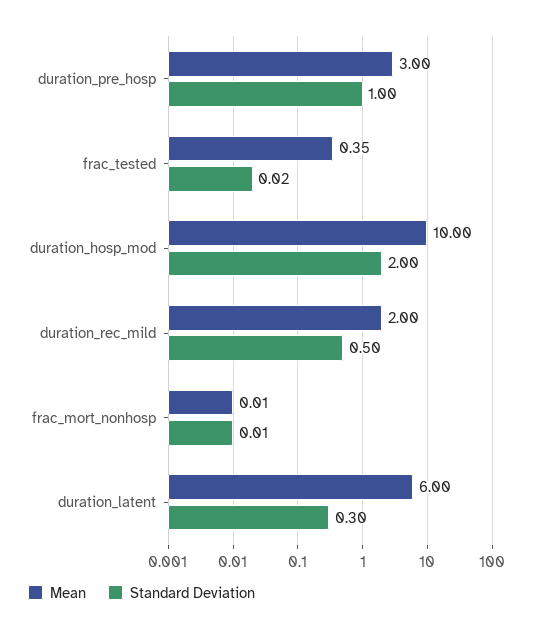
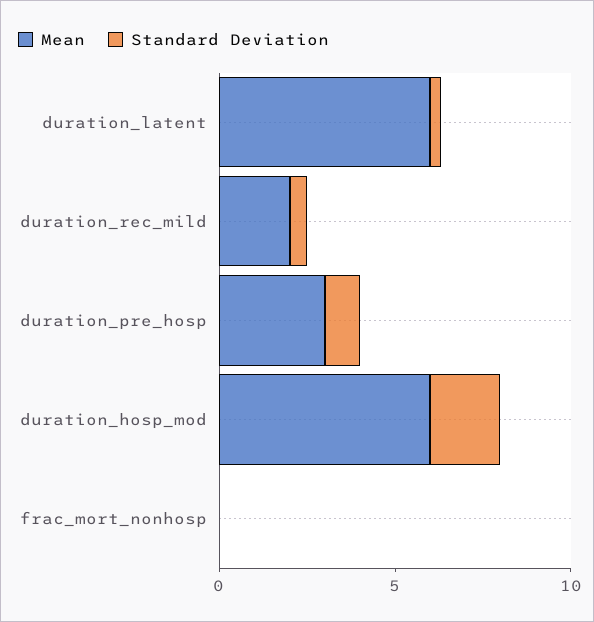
Mean, frac_tested: 0.35 -> none
Standard Deviation, frac_tested: 0.02 -> none
Mean, duration_hosp_mod: 10 -> 6

